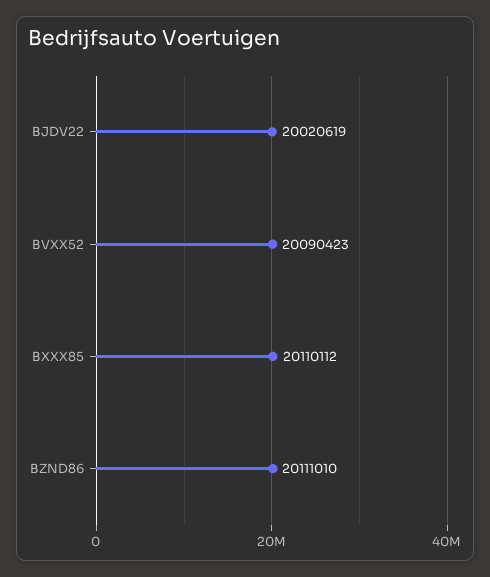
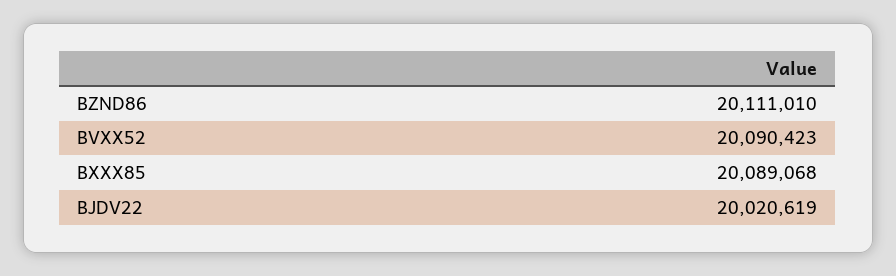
BXXX85: 20110112 -> 20089068

